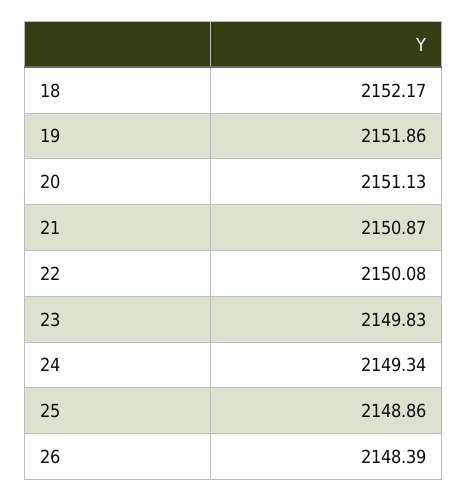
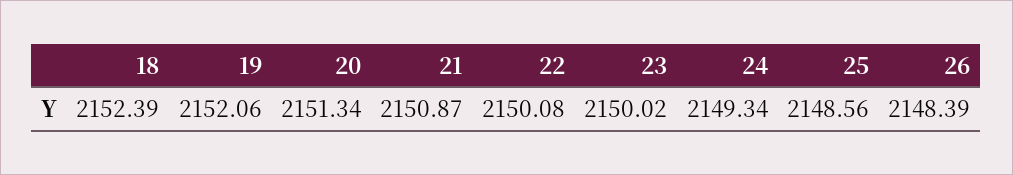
18: 2152.17 -> 2152.39
19: 2151.86 -> 2152.06
20: 2151.13 -> 2151.34
23: 2149.83 -> 2150.02
25: 2148.86 -> 2148.56

